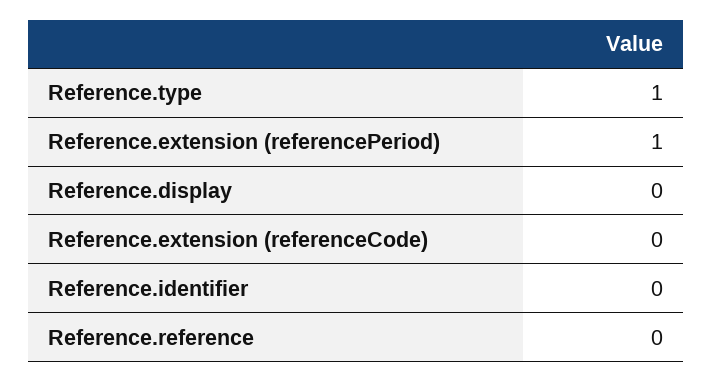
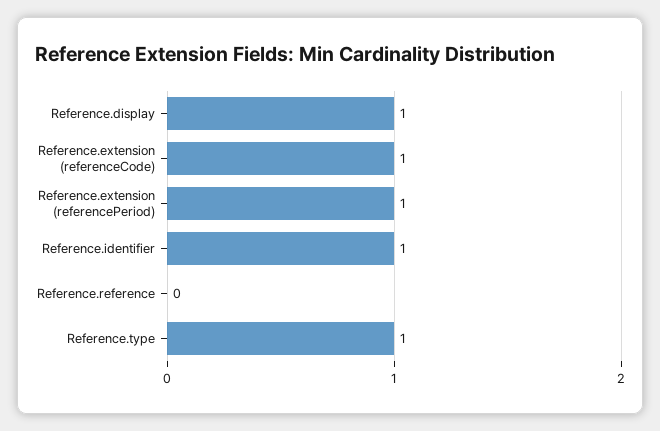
Reference.display: 0 -> 1
Reference.extension (referenceCode): 0 -> 1
Reference.identifier: 0 -> 1

